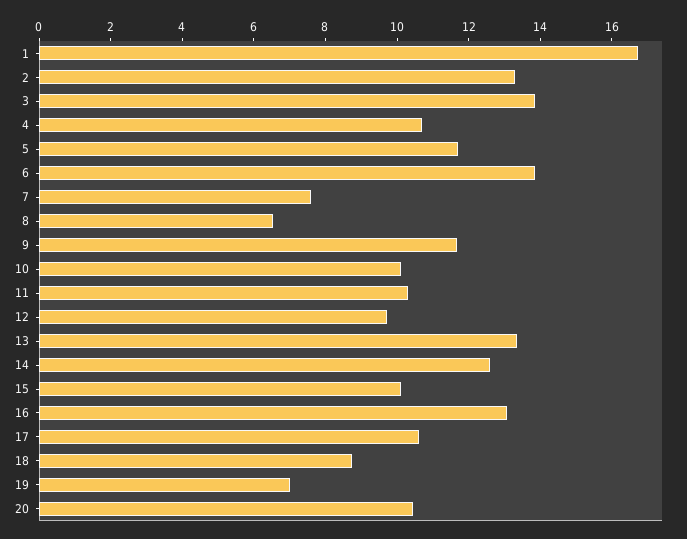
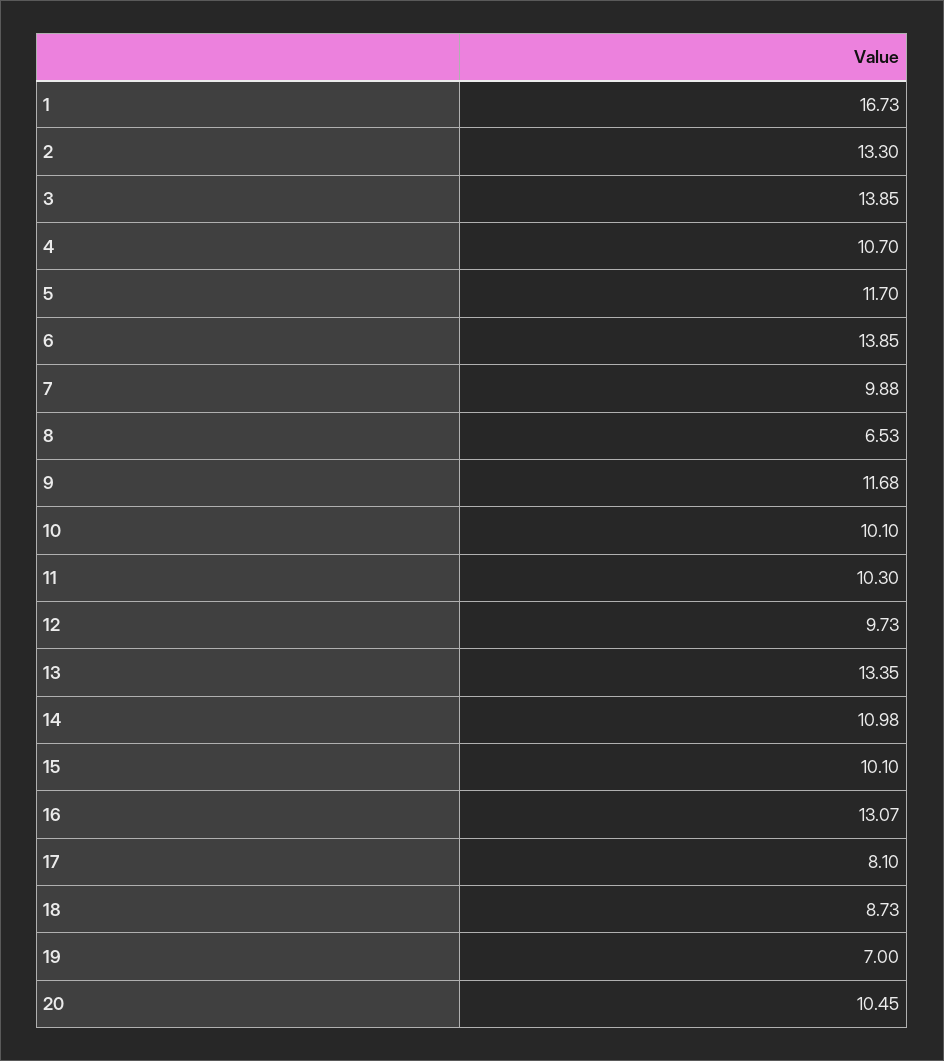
7: 7.5 -> 9.88
14: 12.5 -> 10.98
17: 10.5 -> 8.1

